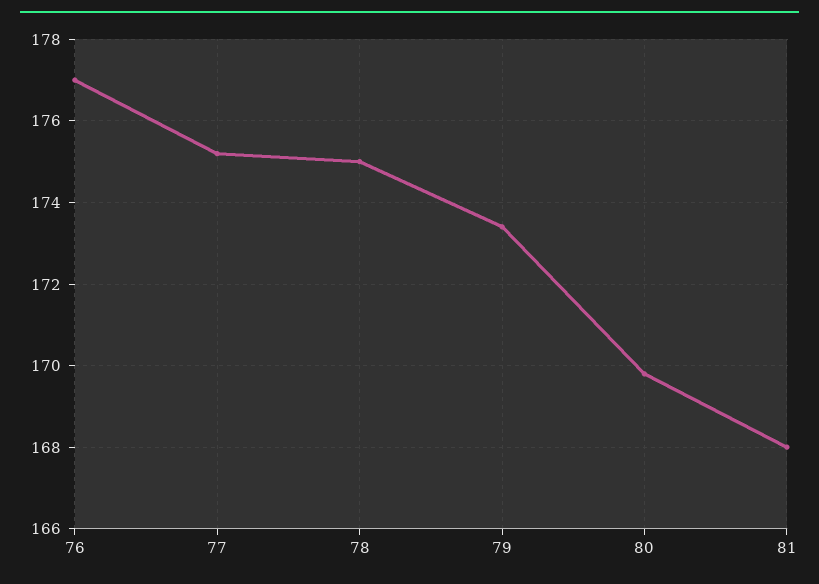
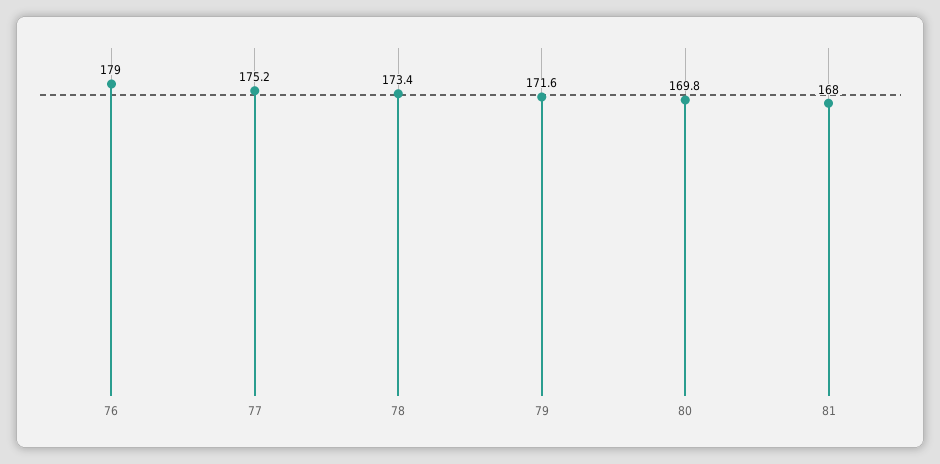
76: 177 -> 179
78: 175 -> 173.4
79: 173.5 -> 171.6

